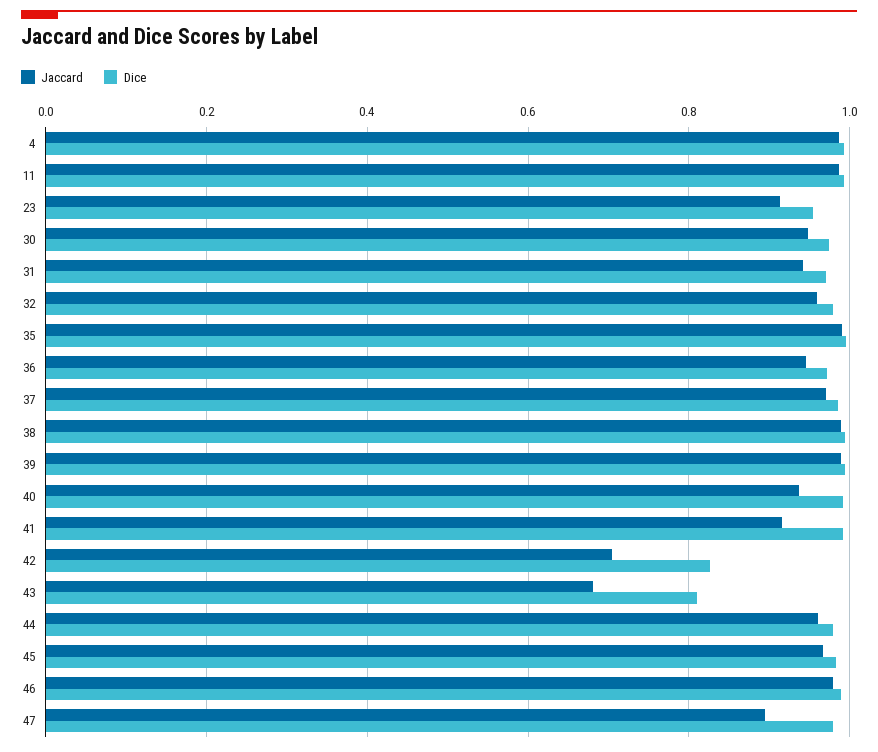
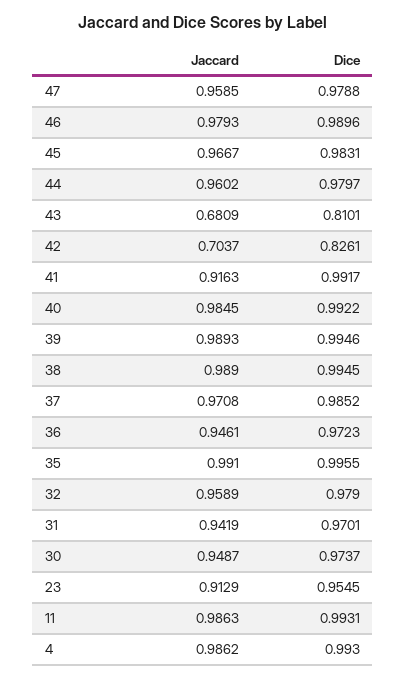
Jaccard, 40: 0.94 -> 0.9845
Jaccard, 47: 0.9 -> 0.9585

